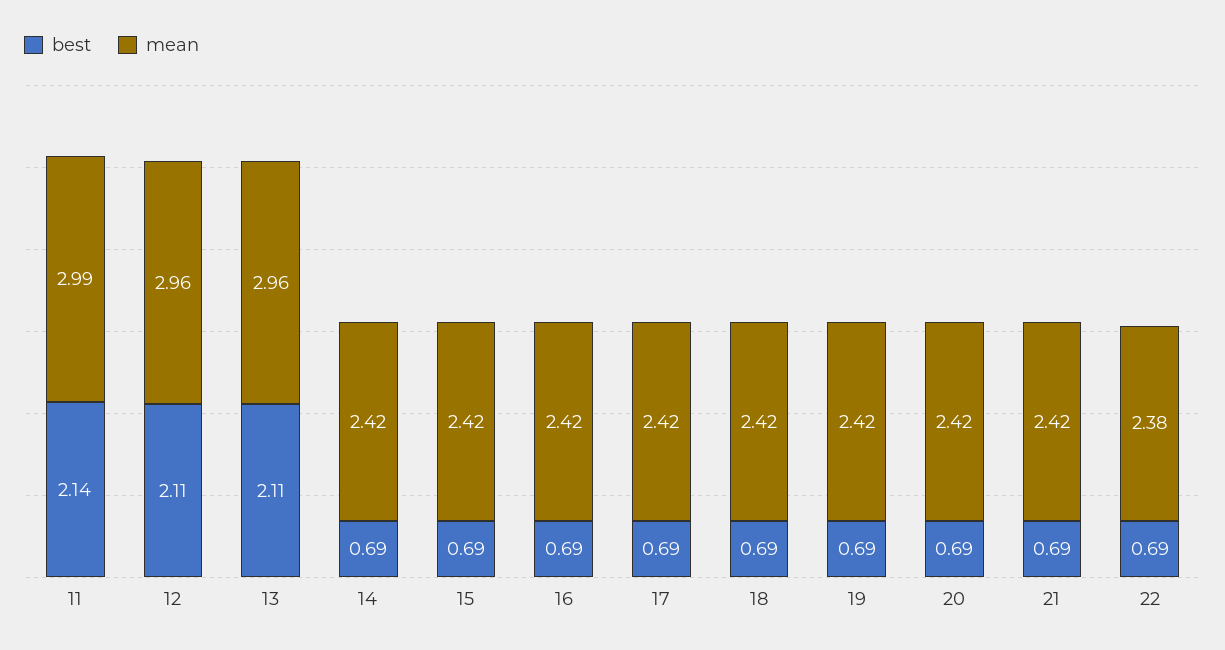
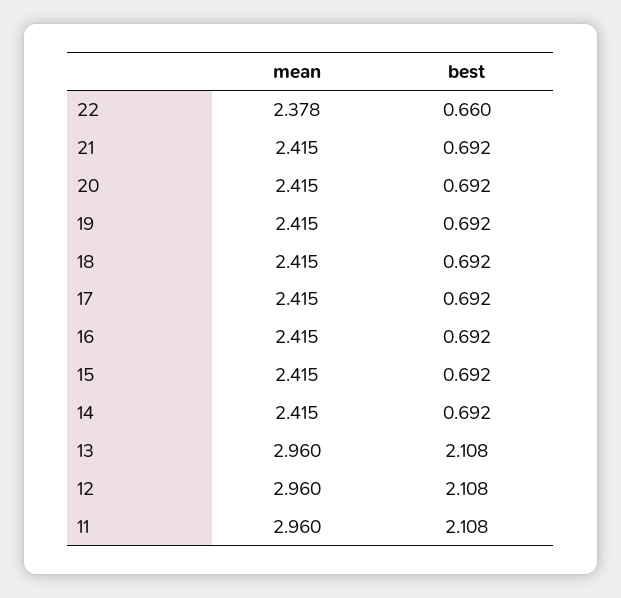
best, 11: 2.14 -> 2.108
mean, 11: 2.99 -> 2.96
best, 22: 0.69 -> 0.66

